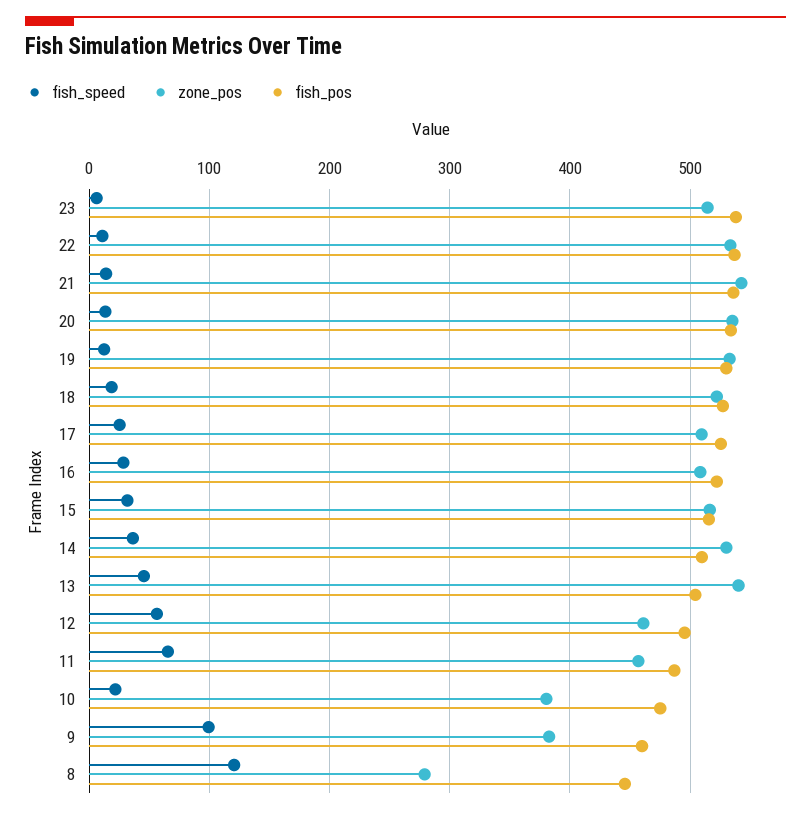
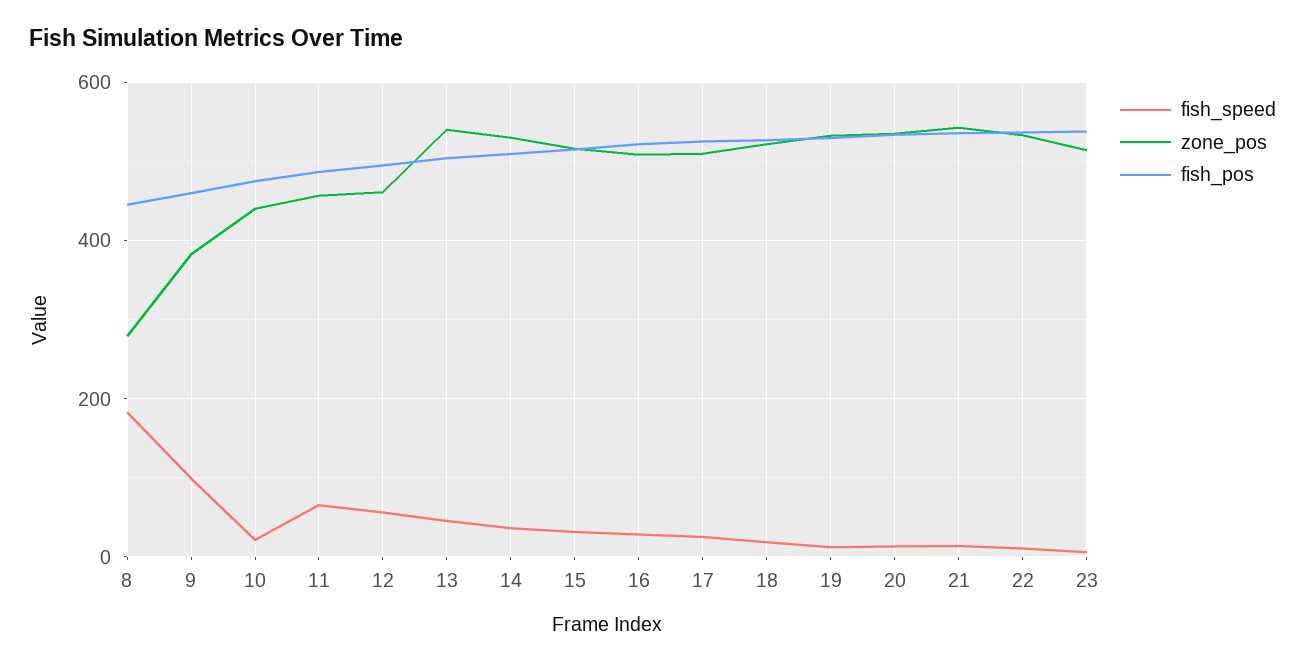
zone_pos, 10: 380 -> 440
fish_speed, 8: 120 -> 180

